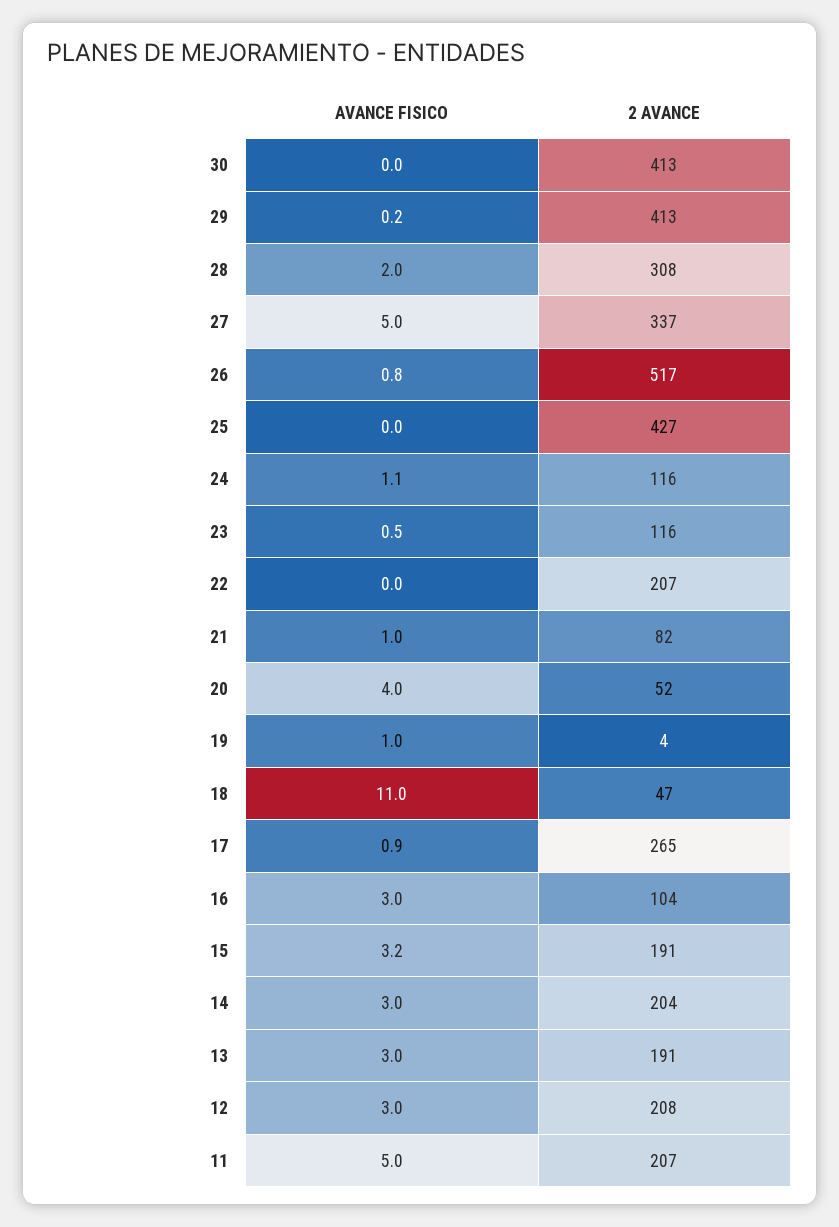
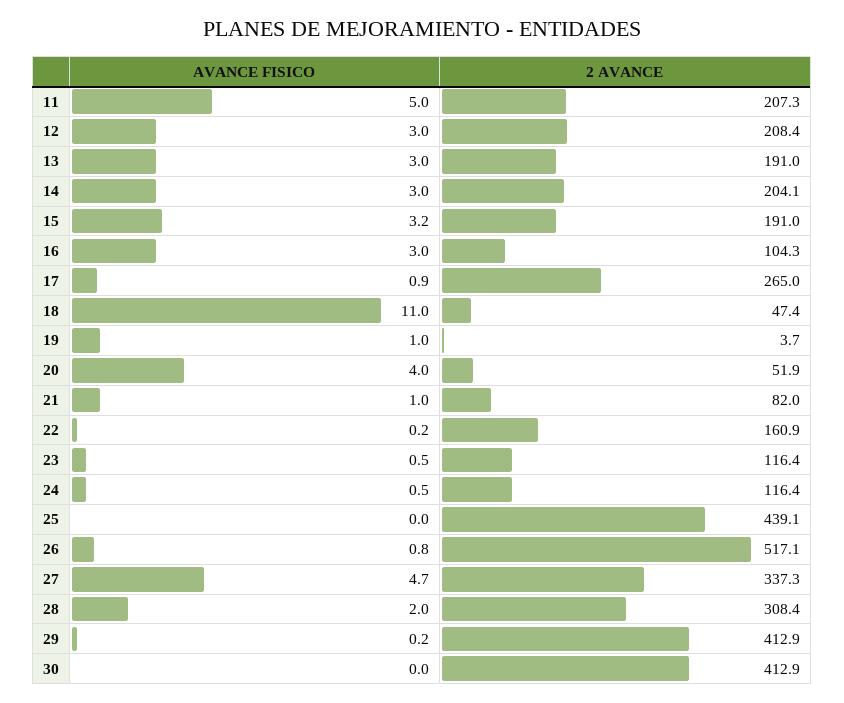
AVANCE FISICO, 27: 5 -> 4.7
2 AVANCE, 25: 427 -> 439.1
AVANCE FISICO, 24: 1.1 -> 0.5
AVANCE FISICO, 22: 0 -> 0.2
2 AVANCE, 22: 207 -> 160.9

